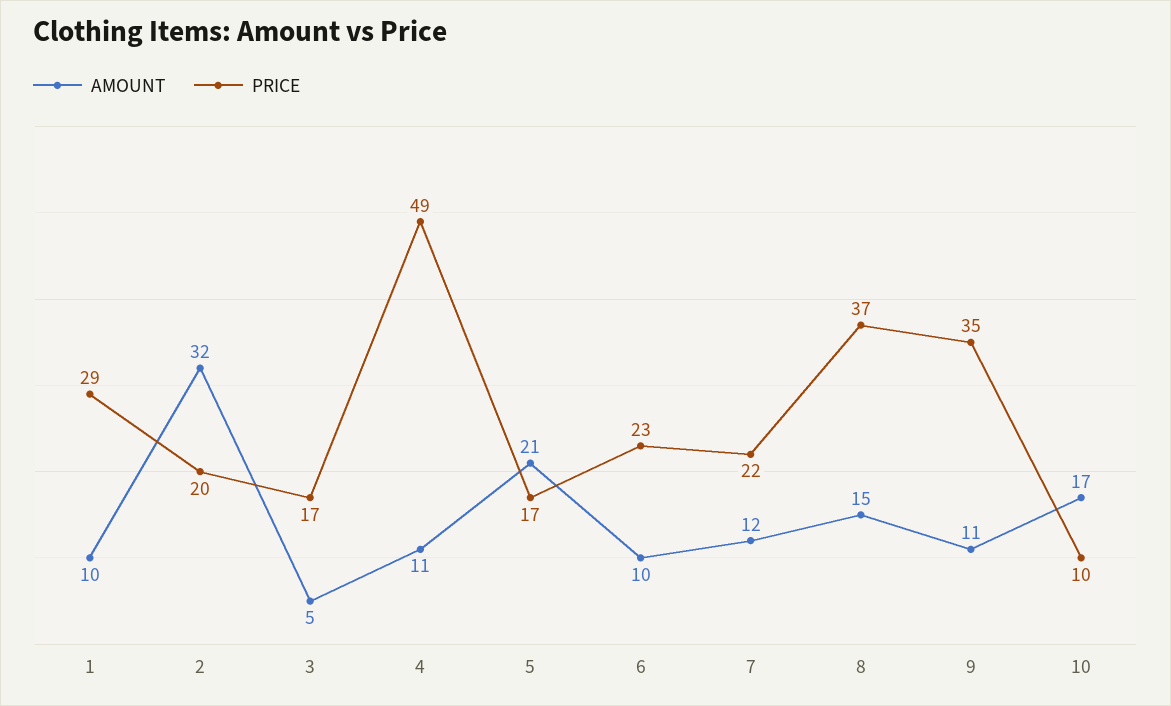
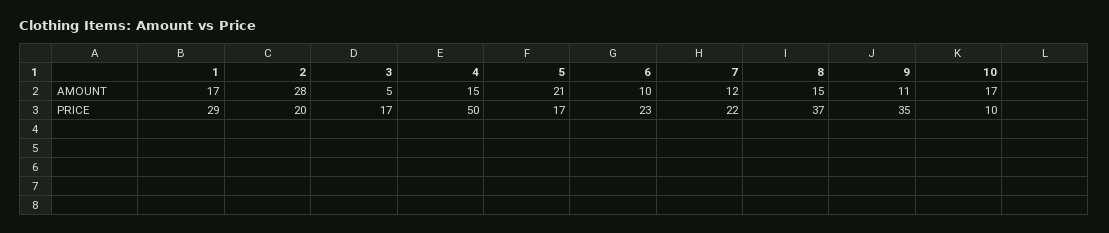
AMOUNT, 1: 10 -> 17
AMOUNT, 2: 32 -> 28
AMOUNT, 4: 11 -> 15
PRICE, 4: 49 -> 50

